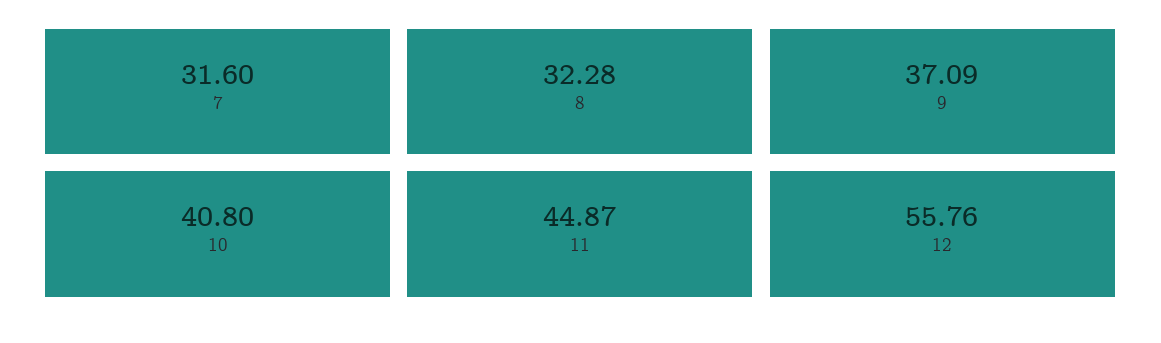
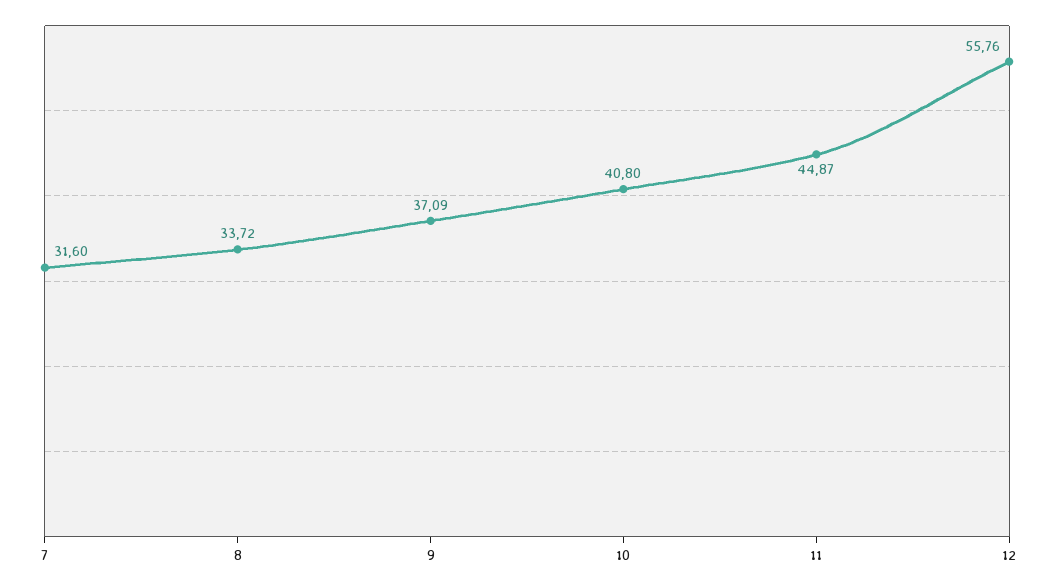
8: 32.28 -> 33.72

